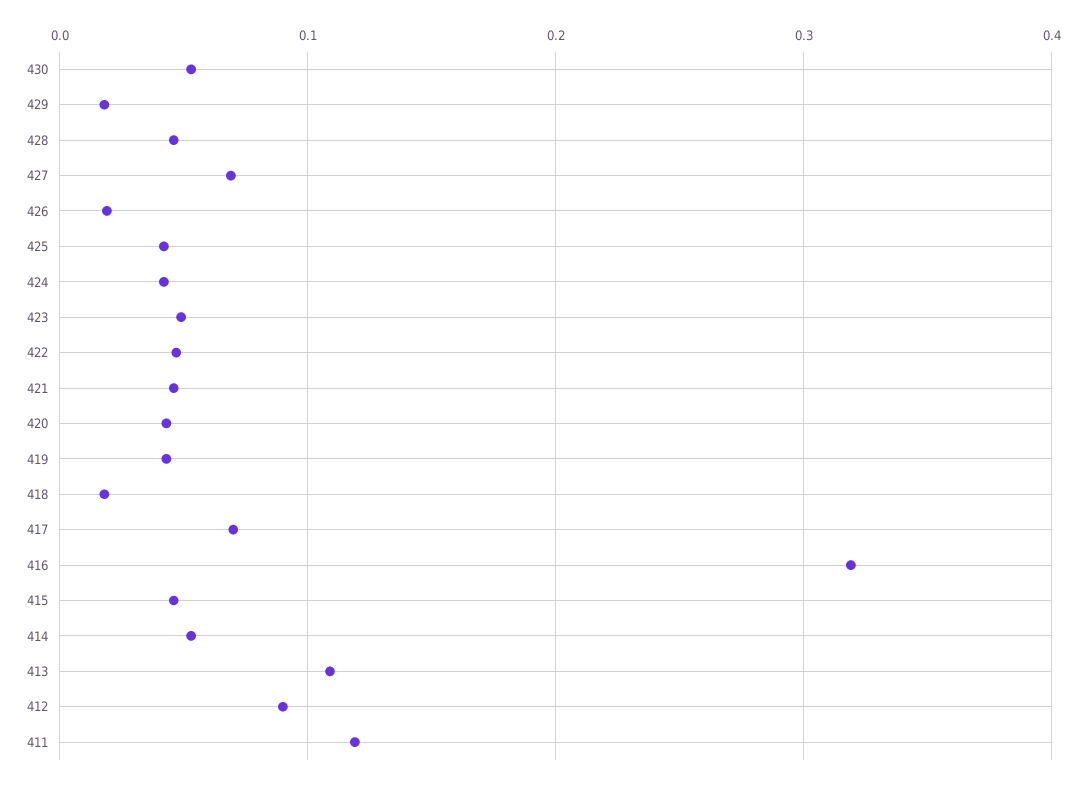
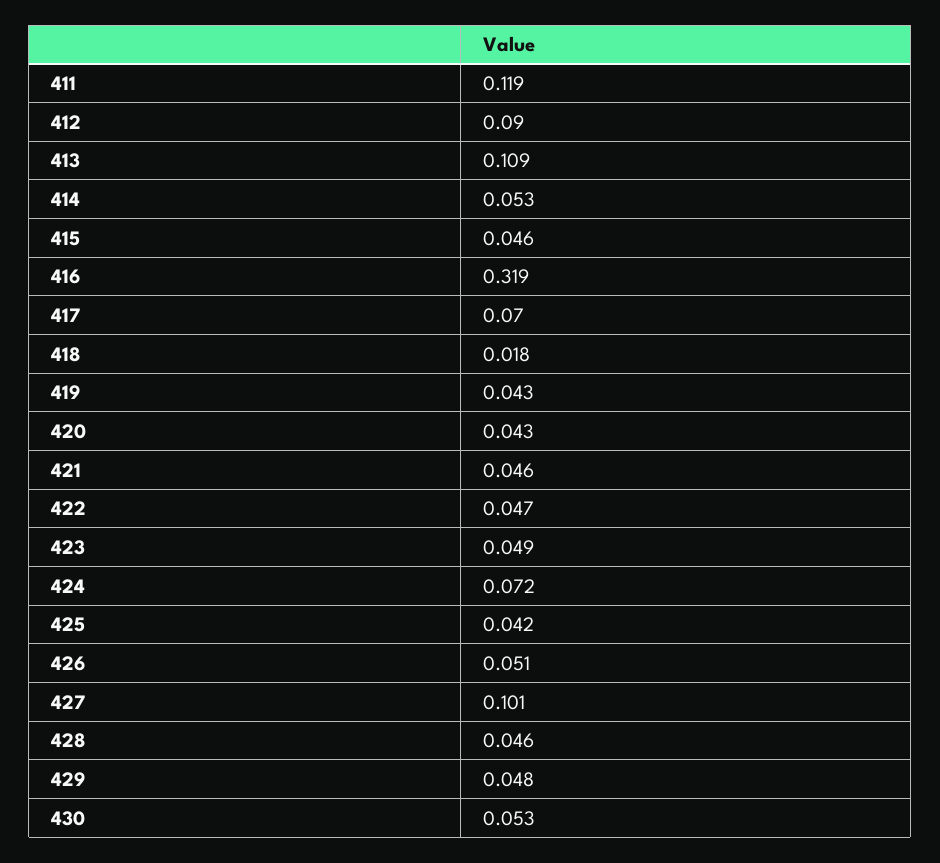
429: 0.02 -> 0.048
427: 0.07 -> 0.101
426: 0.02 -> 0.051
424: 0.04 -> 0.072

